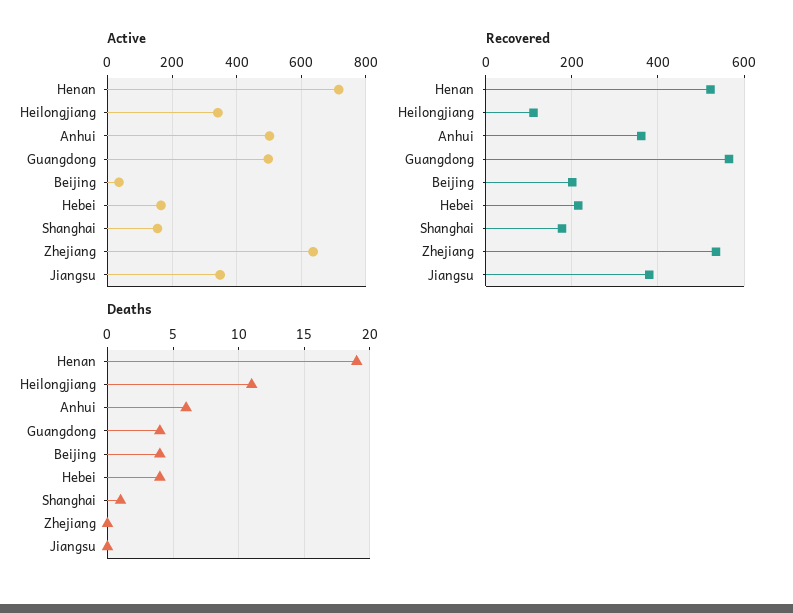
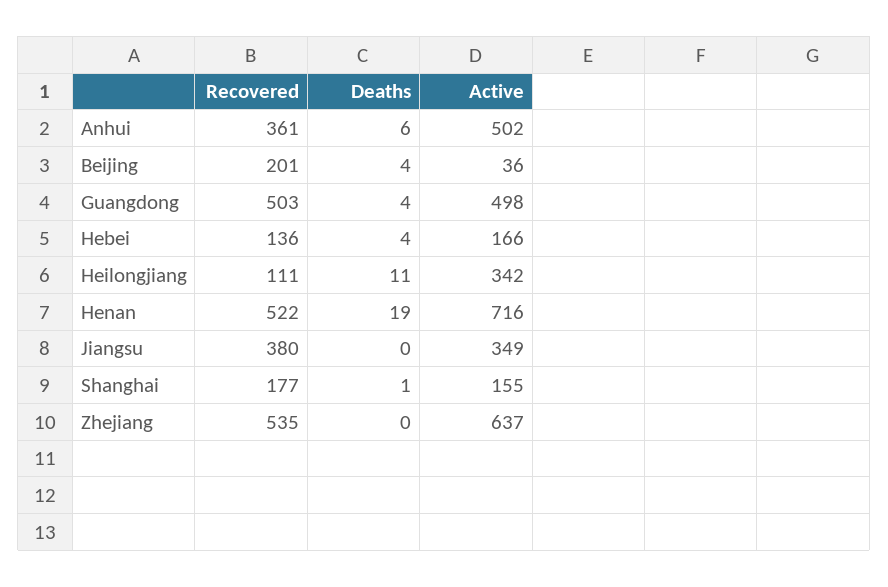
Recovered, Guangdong: 560 -> 503
Recovered, Hebei: 220 -> 136

